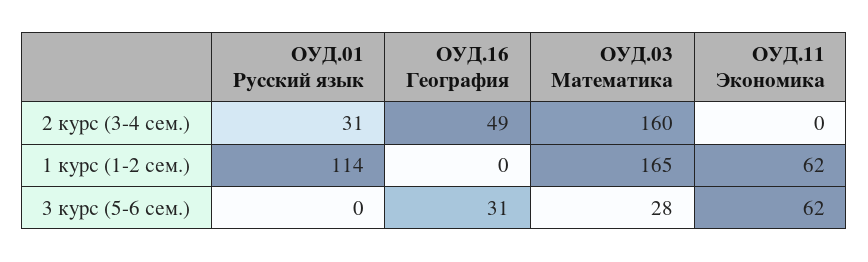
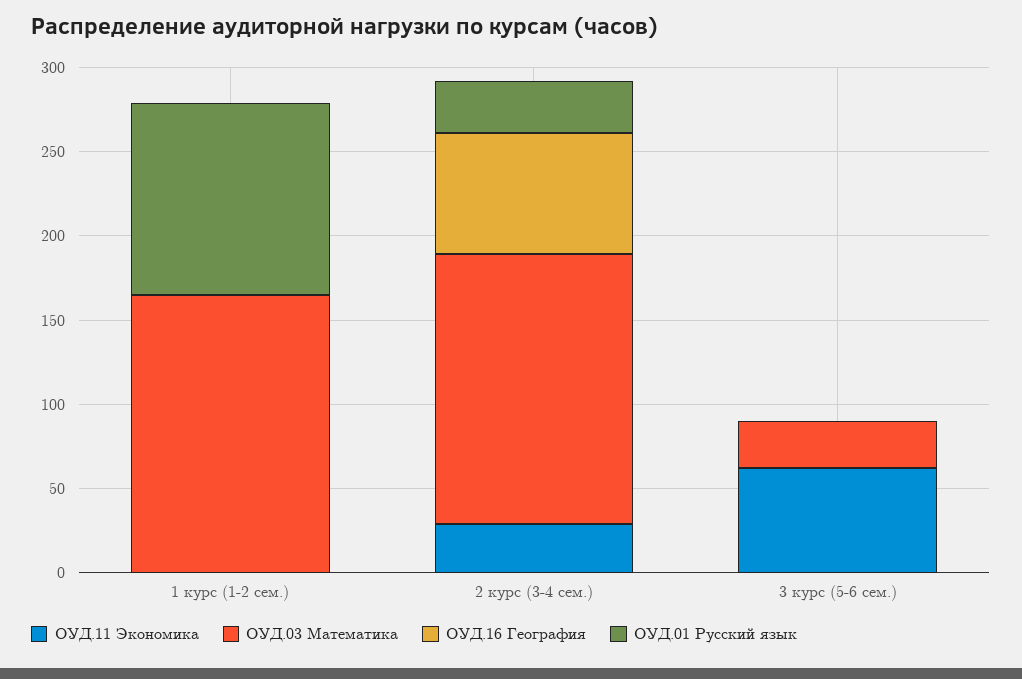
ОУД.16 География, 2 курс (3-4 сем.): 49 -> 70
ОУД.11 Экономика, 2 курс (3-4 сем.): 0 -> 30
ОУД.11 Экономика, 1 курс (1-2 сем.): 62 -> 0
ОУД.16 География, 3 курс (5-6 сем.): 31 -> 0

